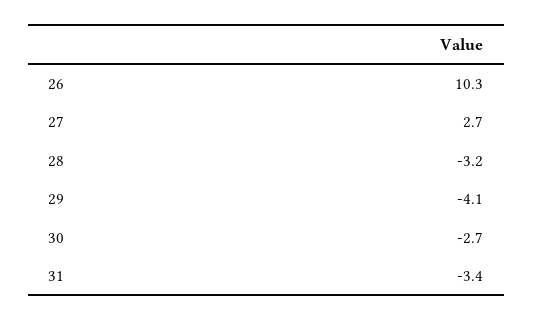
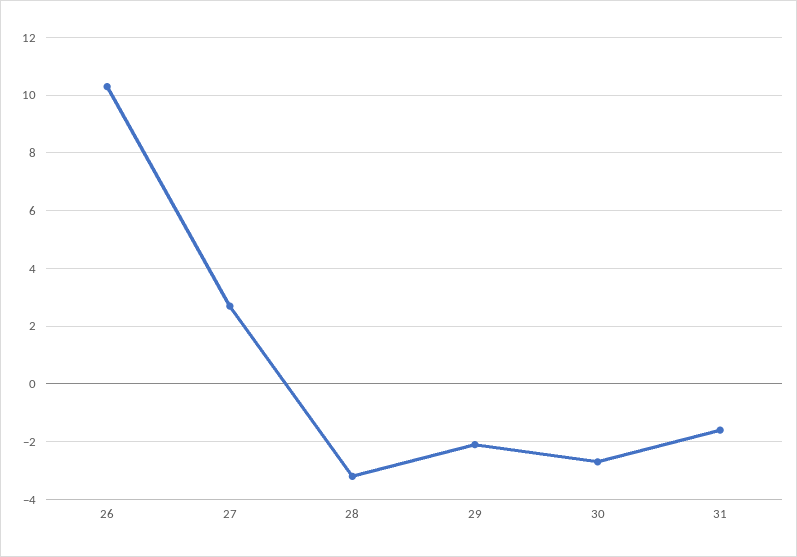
29: -4.1 -> -2
31: -3.4 -> -1.5

